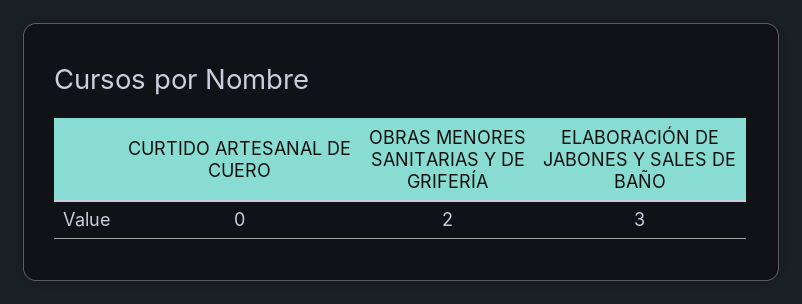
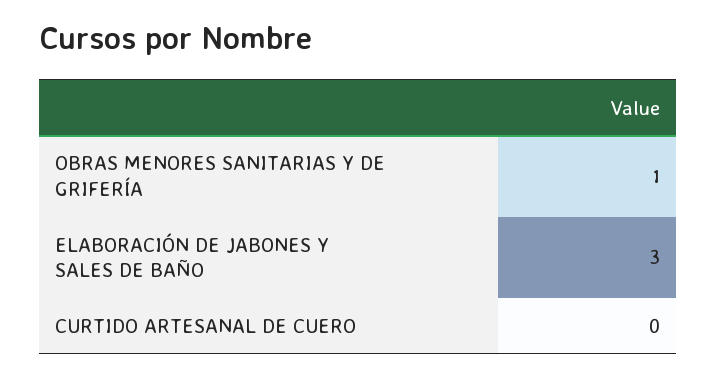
OBRAS MENORES SANITARIAS Y DE GRIFERÍA: 2 -> 1

